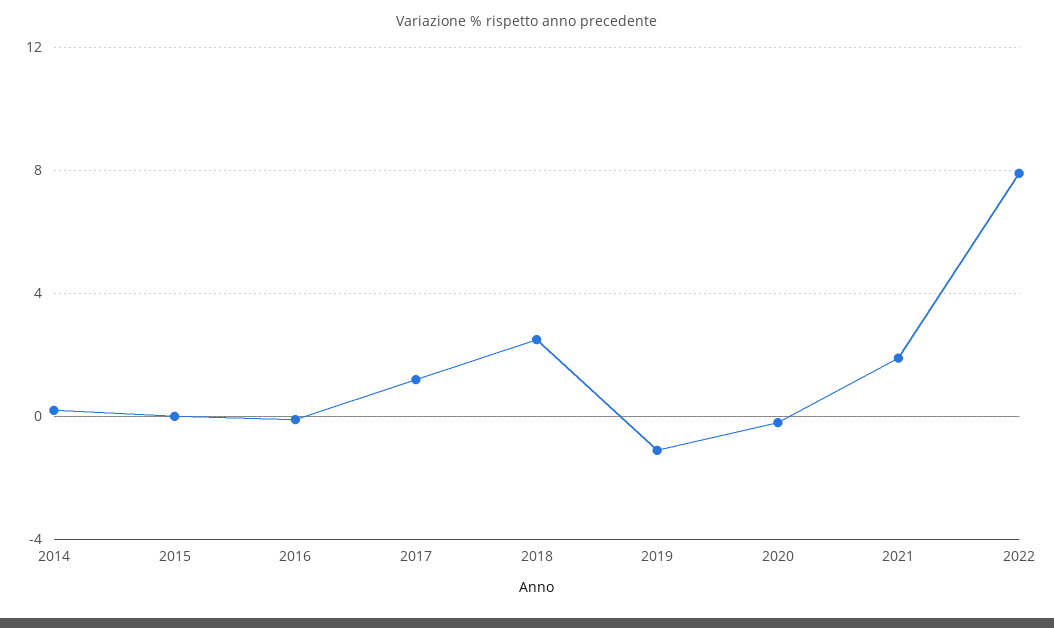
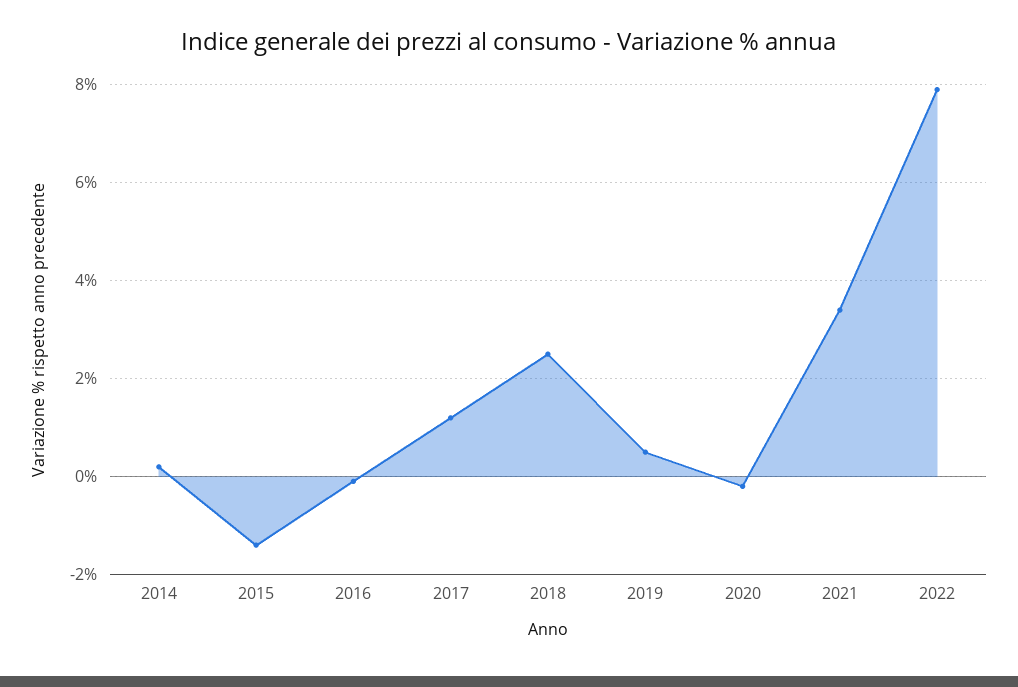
2015: 0 -> -1.5
2019: -1 -> 0.5
2021: 2 -> 3.5

